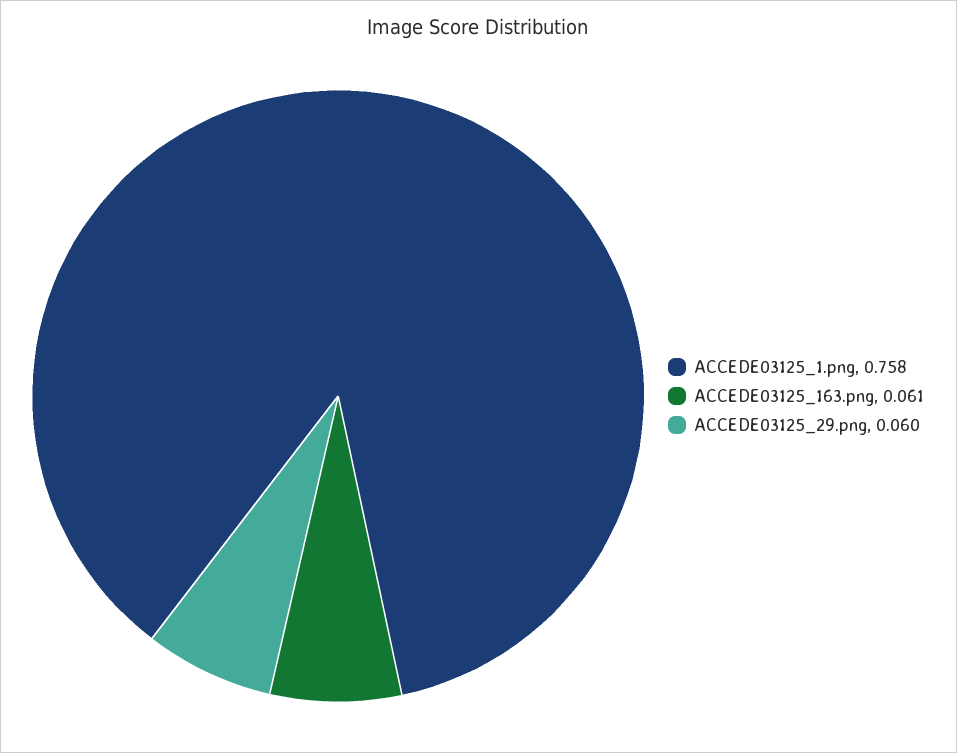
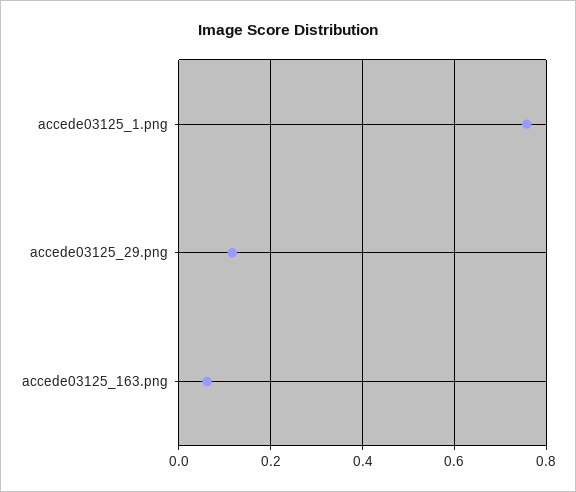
ACCEDE03125_29.png: 0.06 -> 0.12

